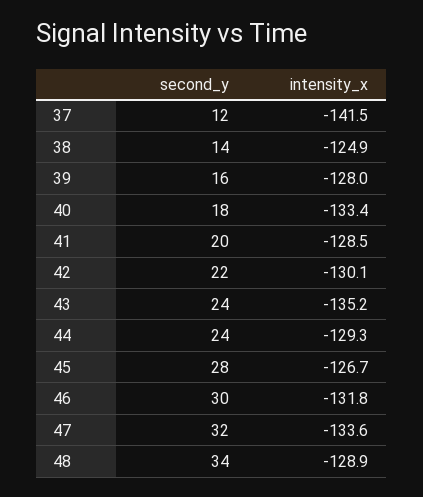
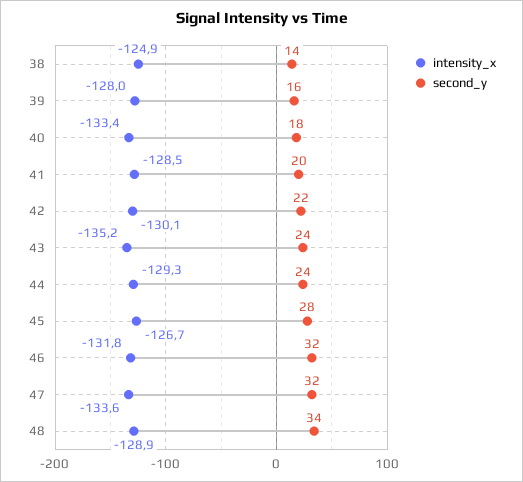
second_y, 37: 12 -> none
intensity_x, 37: -141.5 -> none
second_y, 46: 30 -> 32

